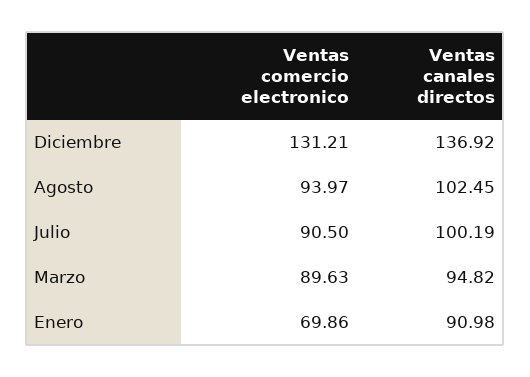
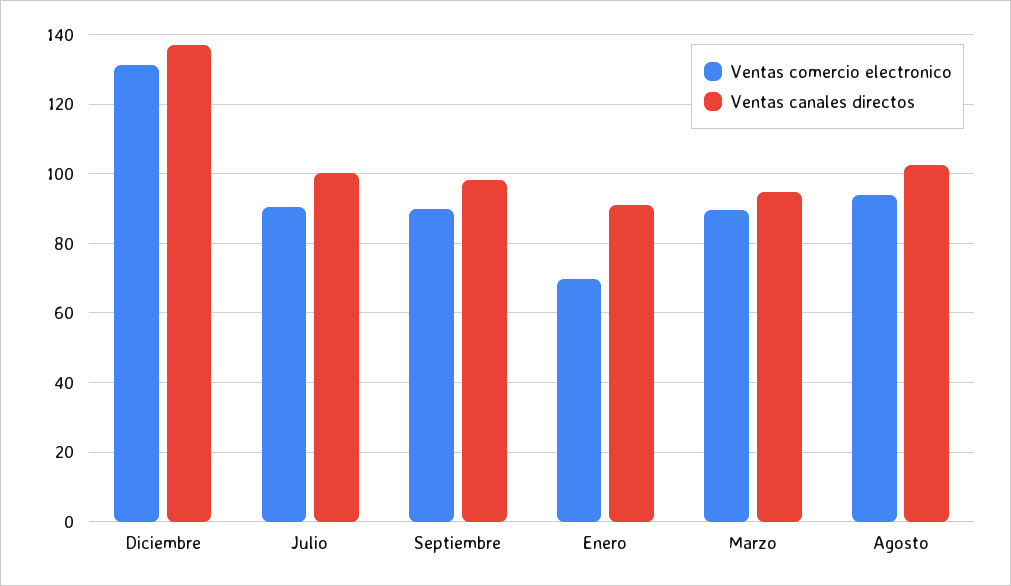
Ventas comercio electronico, Septiembre: none -> 90
Ventas canales directos, Septiembre: none -> 98

